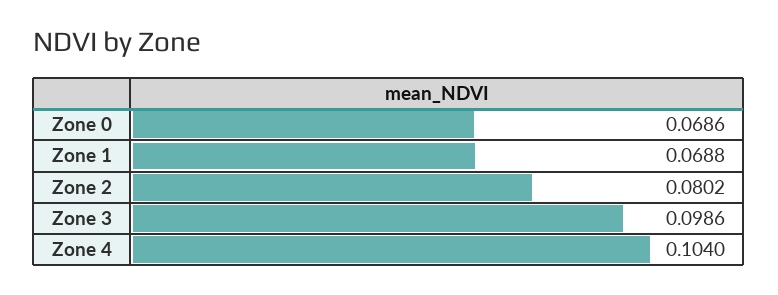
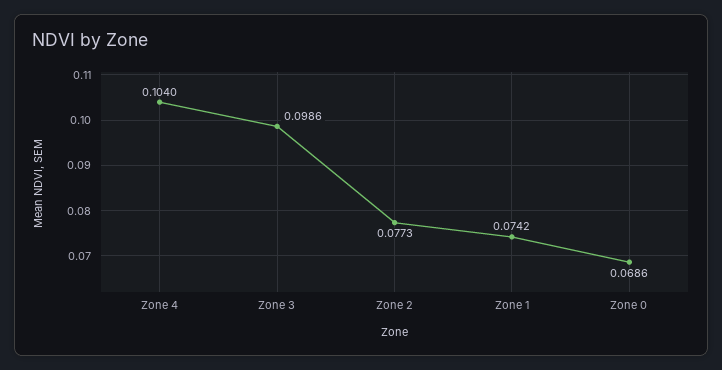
Zone 1: 0.0688 -> 0.0742
Zone 2: 0.0802 -> 0.0773

